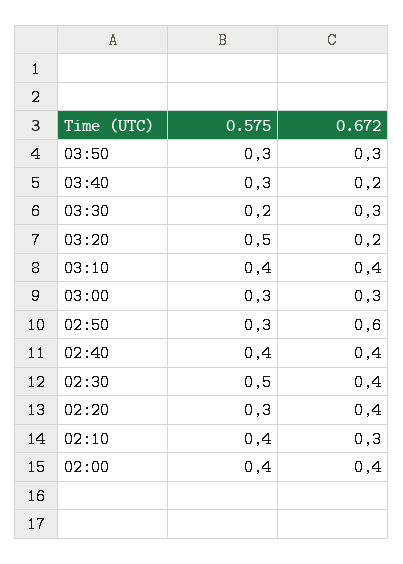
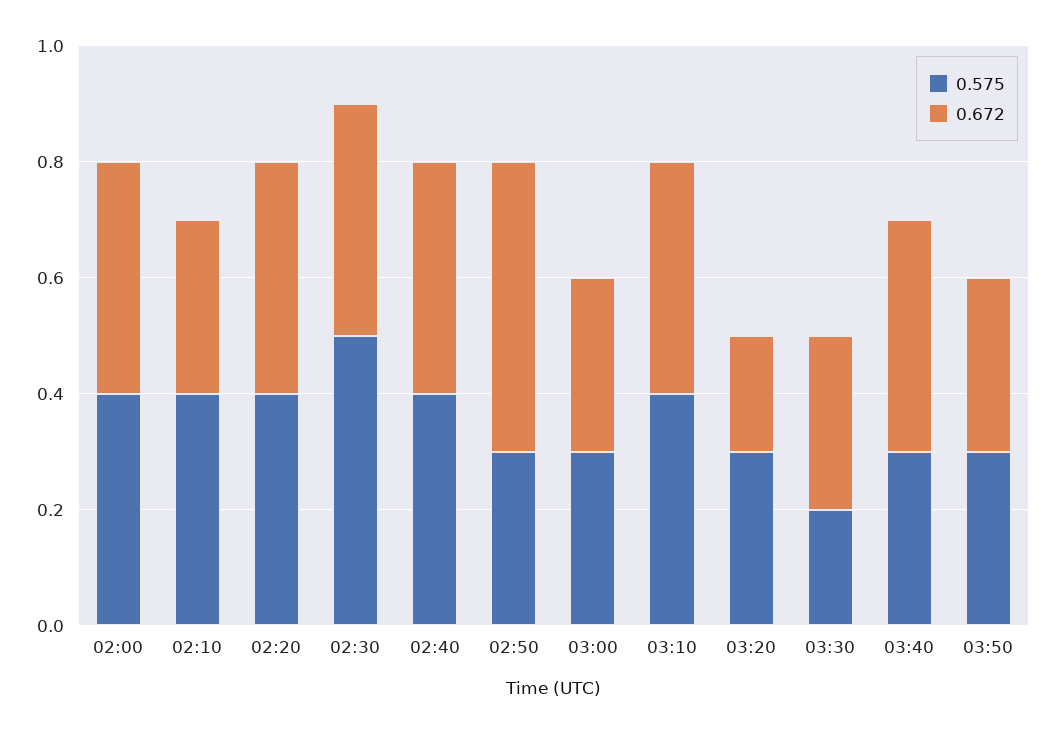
0.672, 03:40: 0.2 -> 0.4
0.575, 03:20: 0.5 -> 0.3
0.672, 02:50: 0.6 -> 0.5
0.575, 02:20: 0.3 -> 0.4

